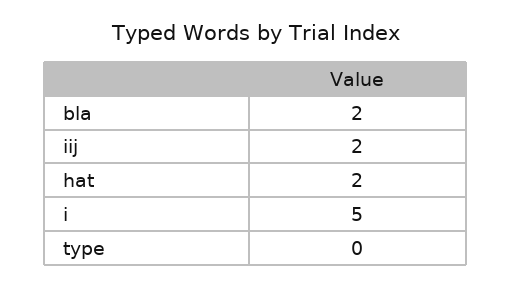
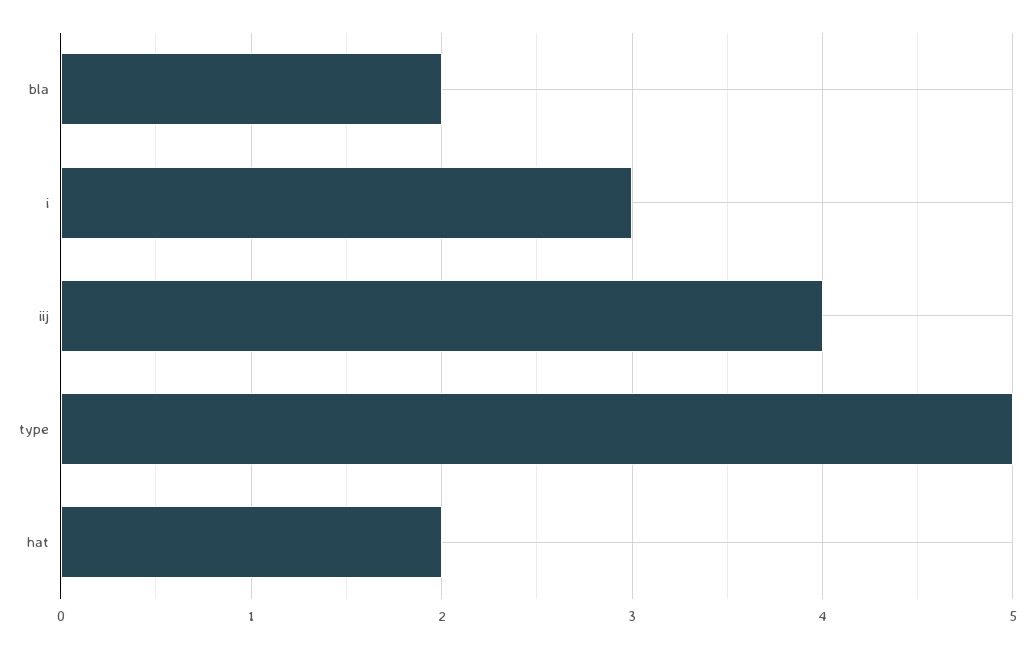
iij: 2 -> 4
i: 5 -> 3
type: 0 -> 5

